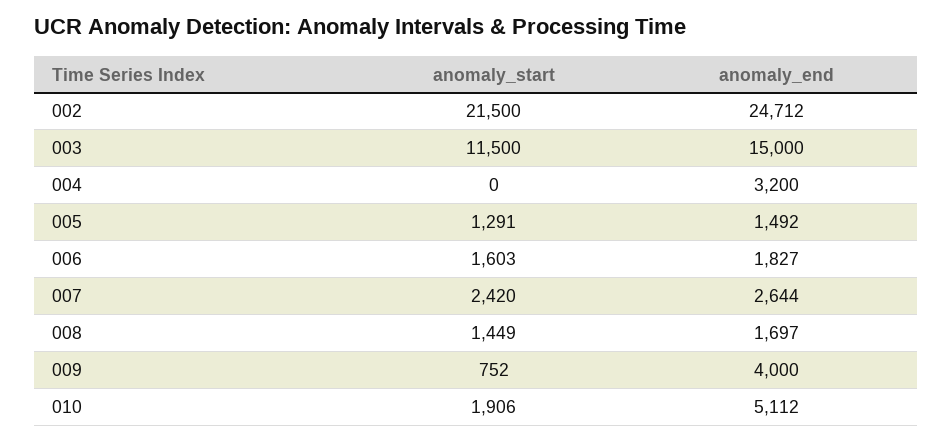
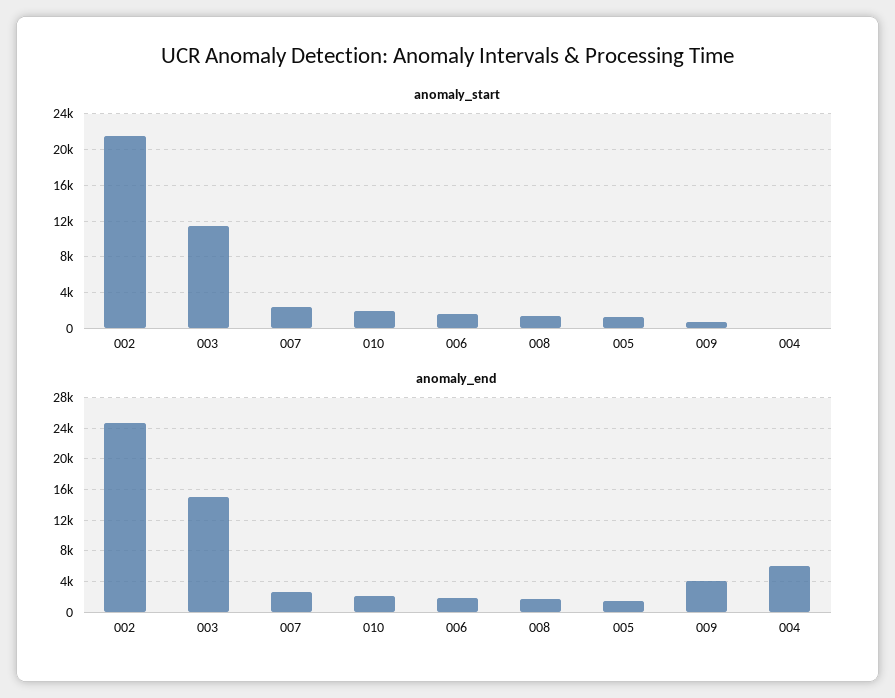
anomaly_end, 004: 3200 -> 6000
anomaly_end, 010: 5112 -> 2000

